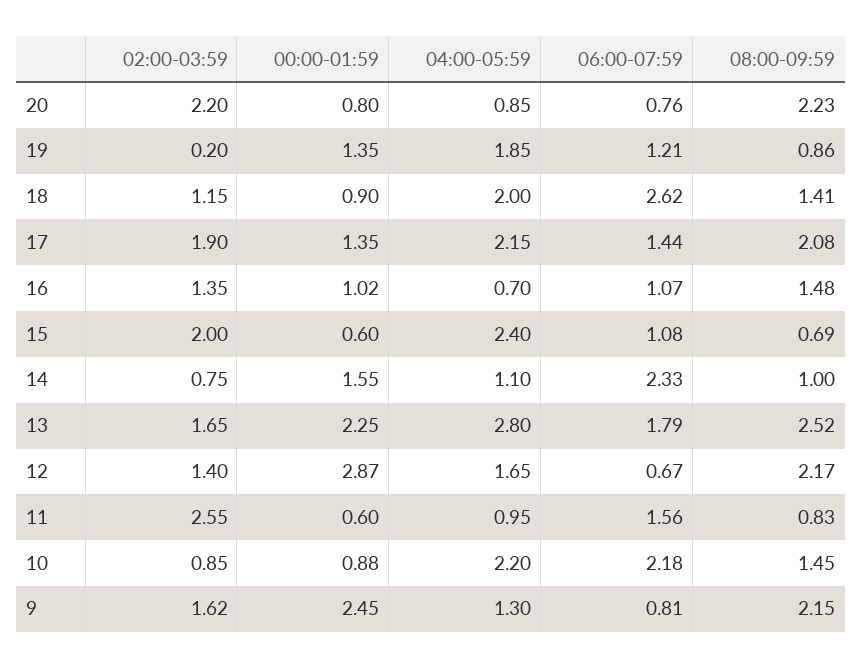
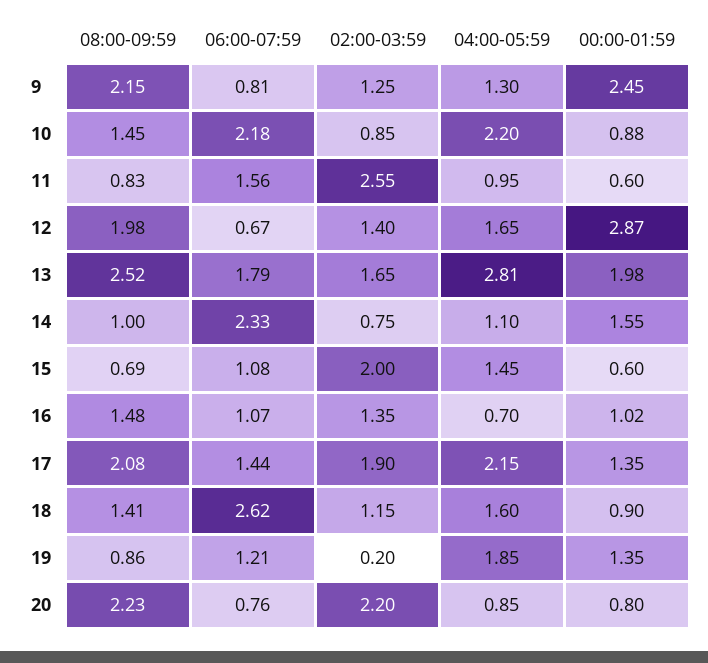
04:00-05:59, 18: 2 -> 1.6
04:00-05:59, 15: 2.4 -> 1.45
00:00-01:59, 13: 2.25 -> 1.98
04:00-05:59, 13: 2.8 -> 2.81
08:00-09:59, 12: 2.17 -> 1.98
02:00-03:59, 9: 1.62 -> 1.25

